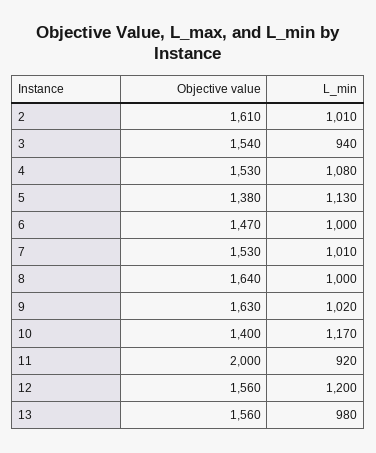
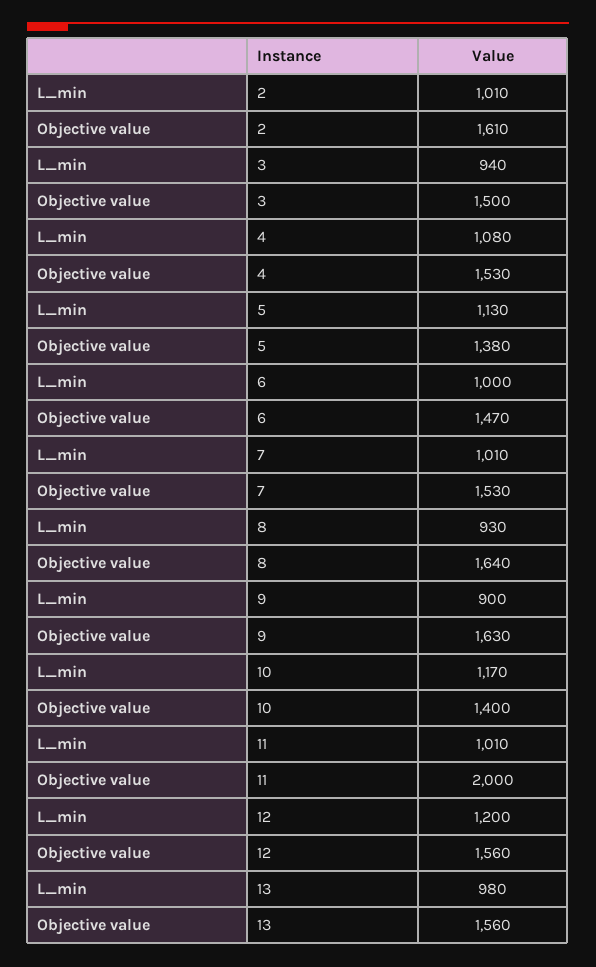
Objective value, 3: 1540 -> 1500
L_min, 8: 1000 -> 930
L_min, 9: 1020 -> 900
L_min, 11: 920 -> 1010

